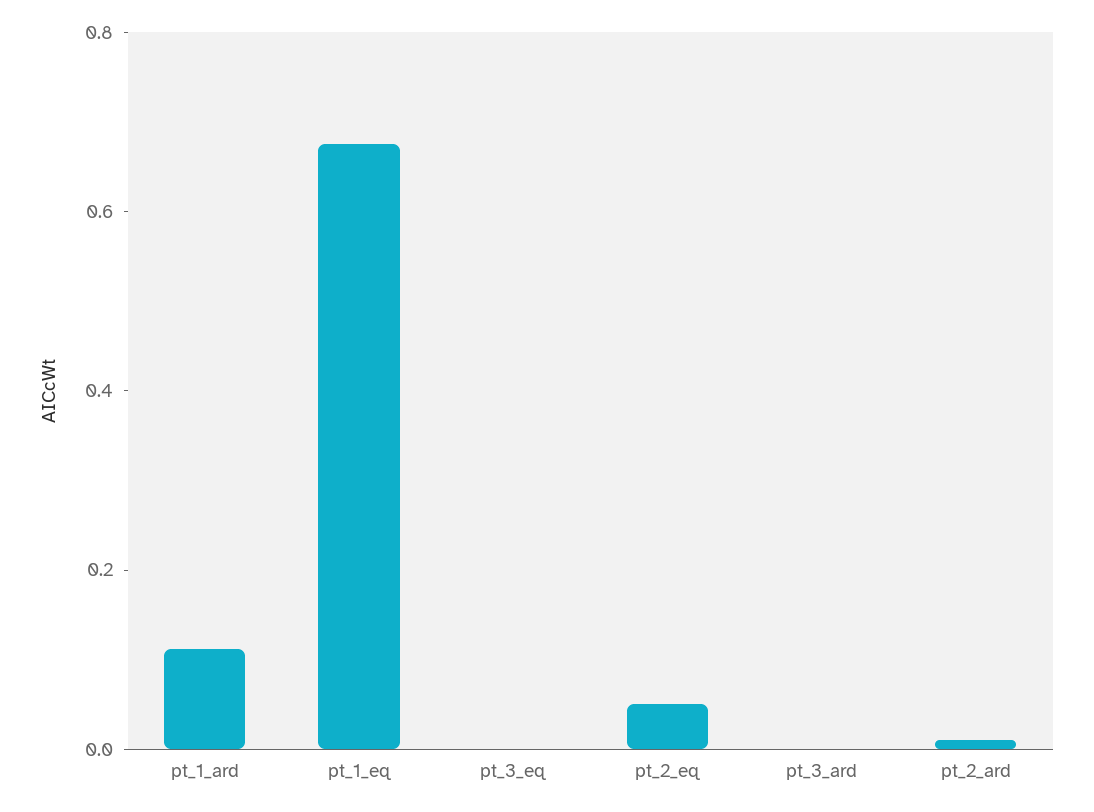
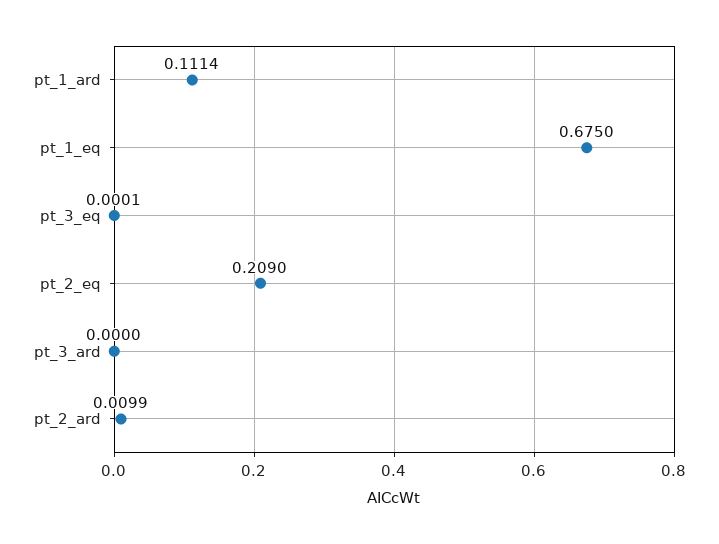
pt_2_eq: 0.05 -> 0.209

